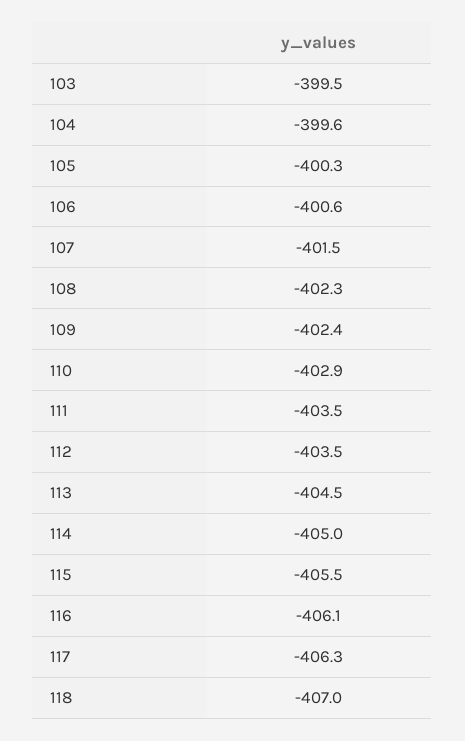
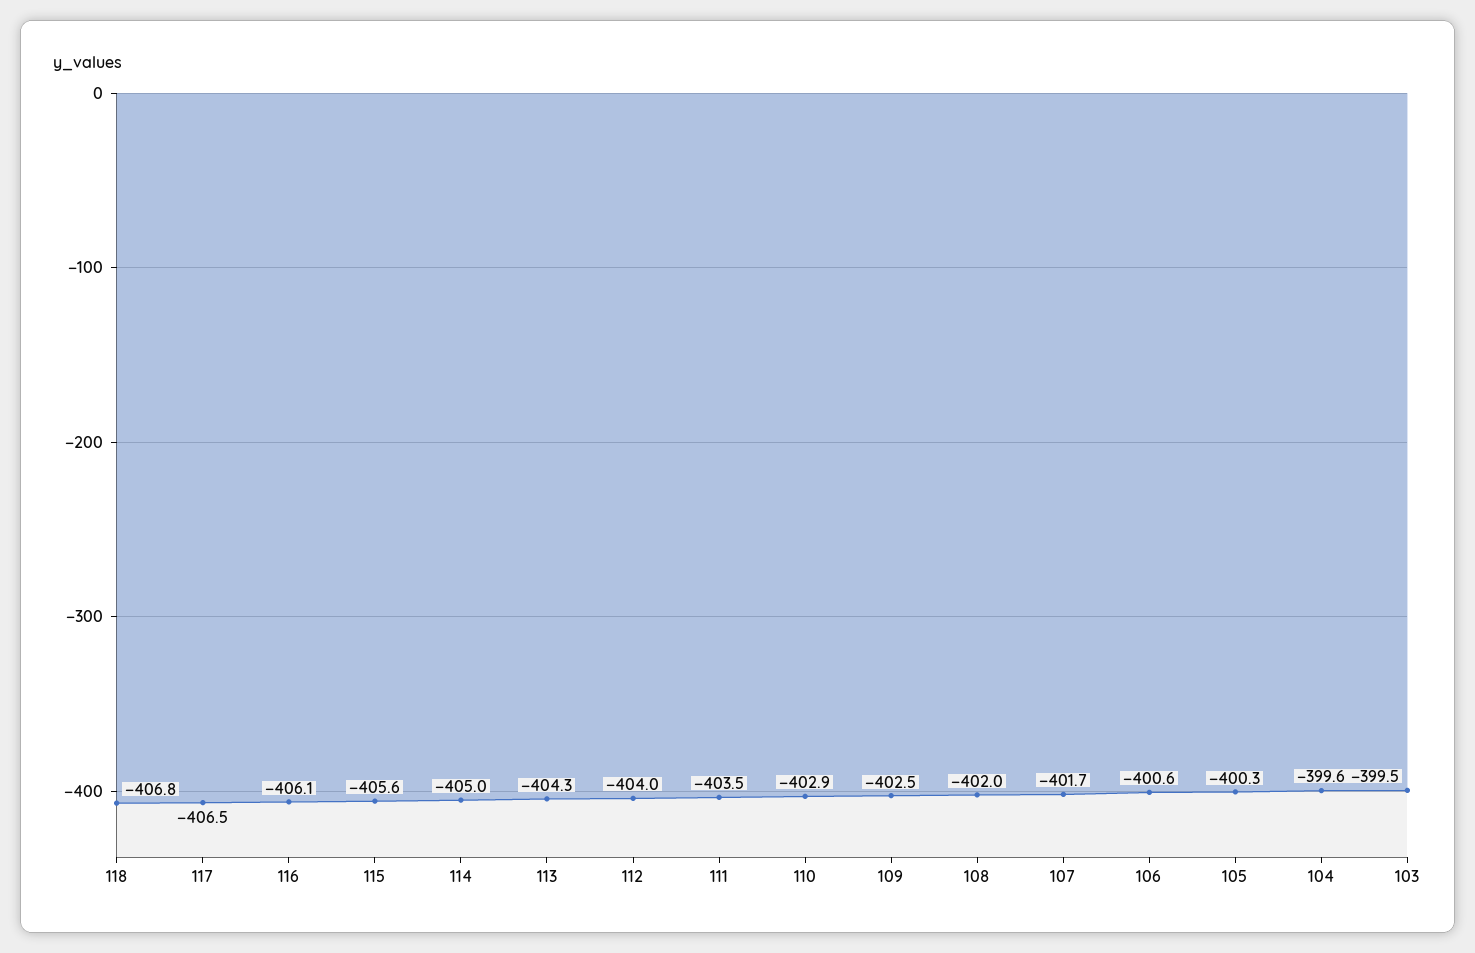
107: -401.5 -> -401.7
108: -402.3 -> -402
109: -402.4 -> -402.5
112: -403.5 -> -404
113: -404.5 -> -404.3
115: -405.5 -> -405.6
117: -406.3 -> -406.5
118: -407 -> -406.8

